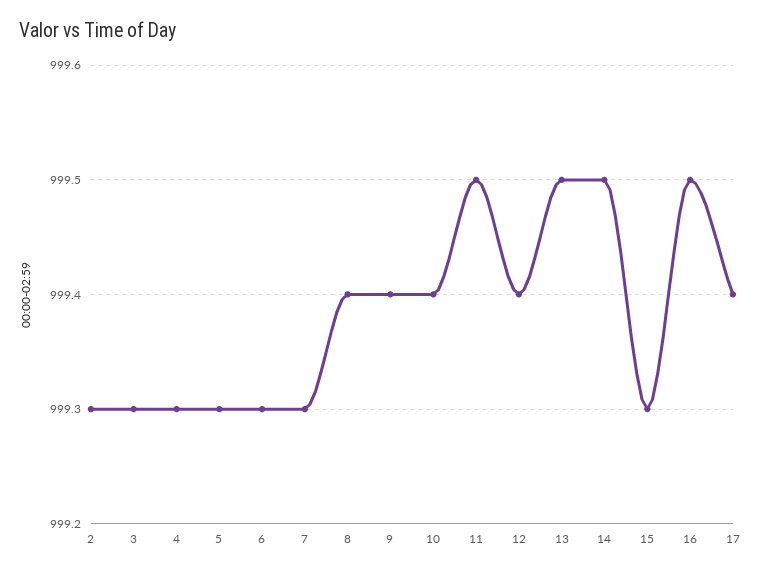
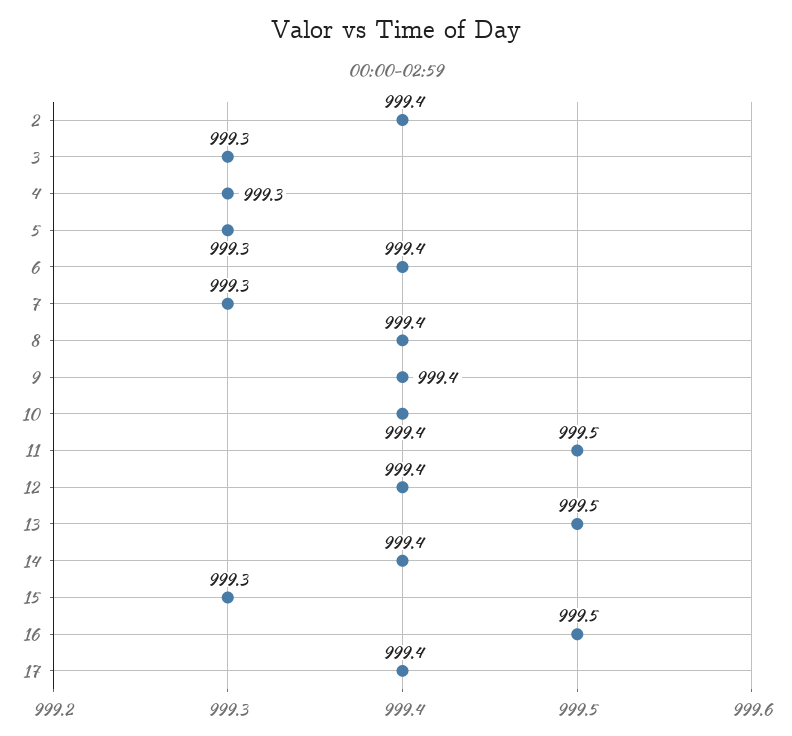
2: 999.3 -> 999.4
6: 999.3 -> 999.4
14: 999.5 -> 999.4

